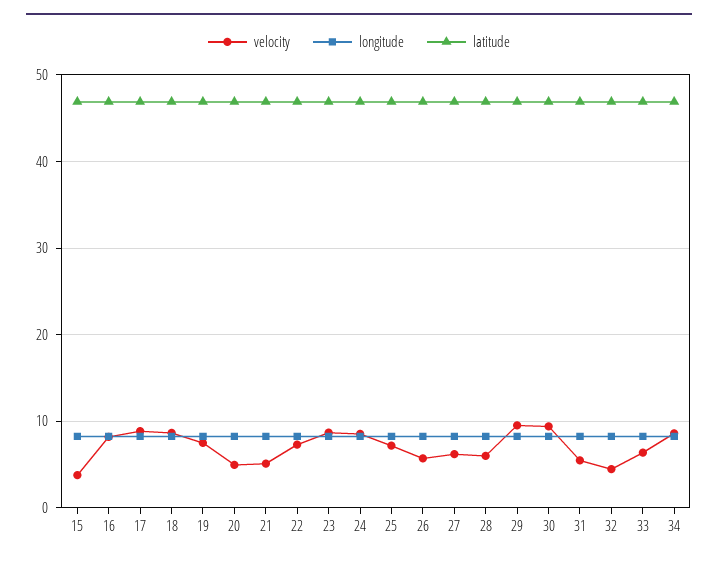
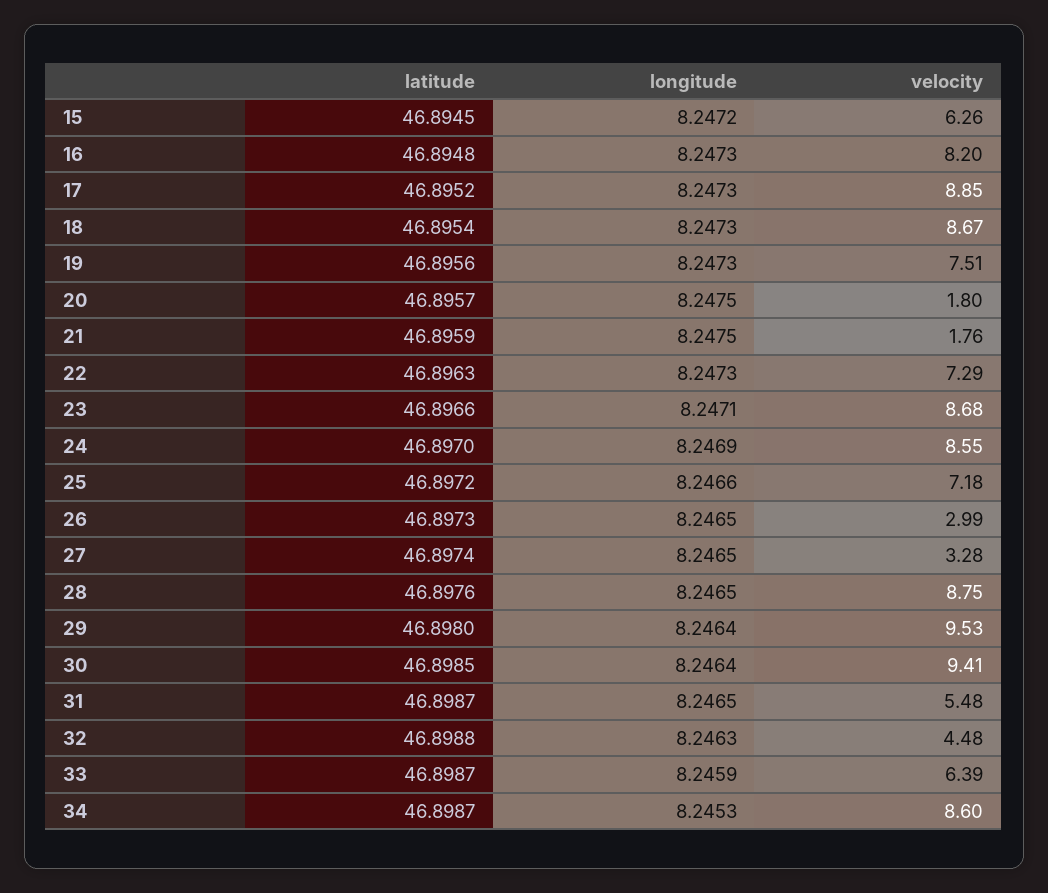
velocity, 15: 4 -> 6.26
velocity, 20: 5 -> 1.8
velocity, 21: 5 -> 1.76
velocity, 26: 6 -> 2.99
velocity, 27: 6 -> 3.28
velocity, 28: 6 -> 8.75

